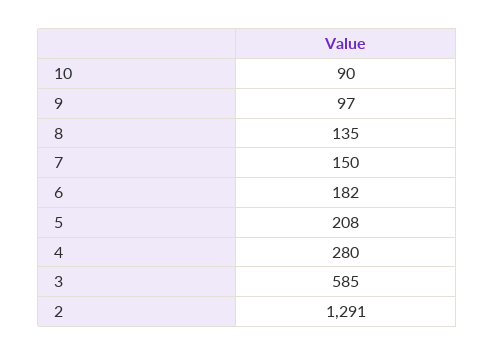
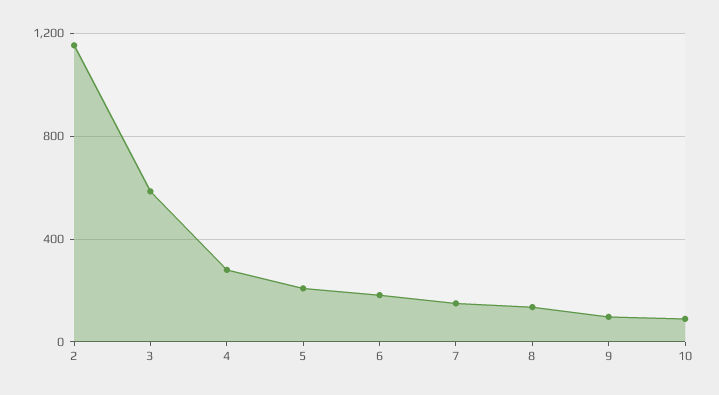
2: 1291 -> 1150

